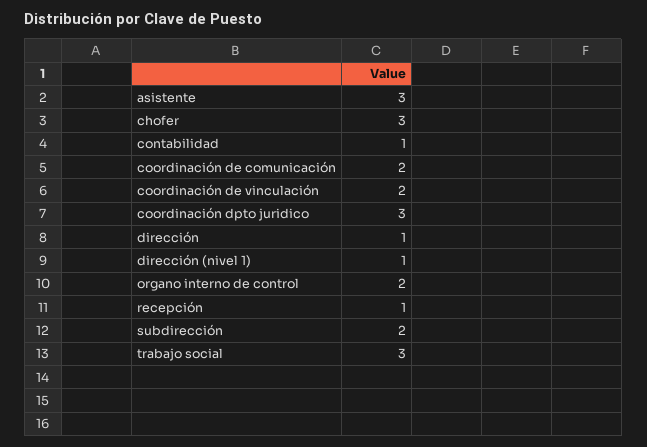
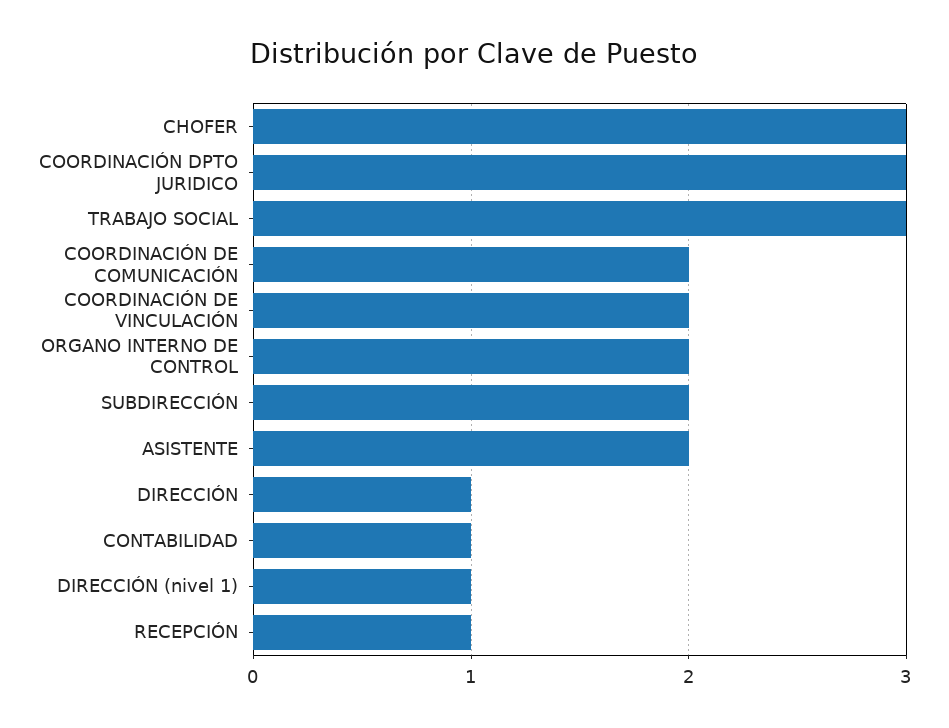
asistente: 3 -> 2

